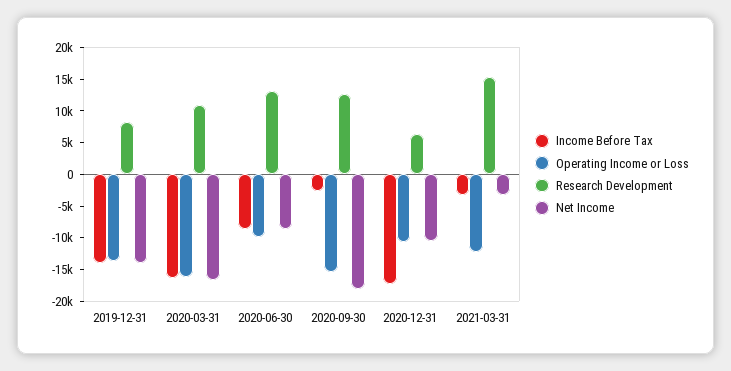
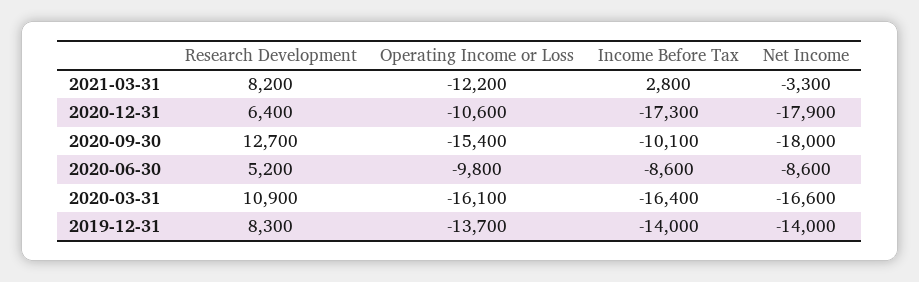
Research Development, 2020-06-30: 12500 -> 5200
Income Before Tax, 2020-09-30: -2500 -> -10100
Net Income, 2020-12-31: -10000 -> -17900
Income Before Tax, 2021-03-31: -2500 -> 2800
Research Development, 2021-03-31: 15000 -> 8200

